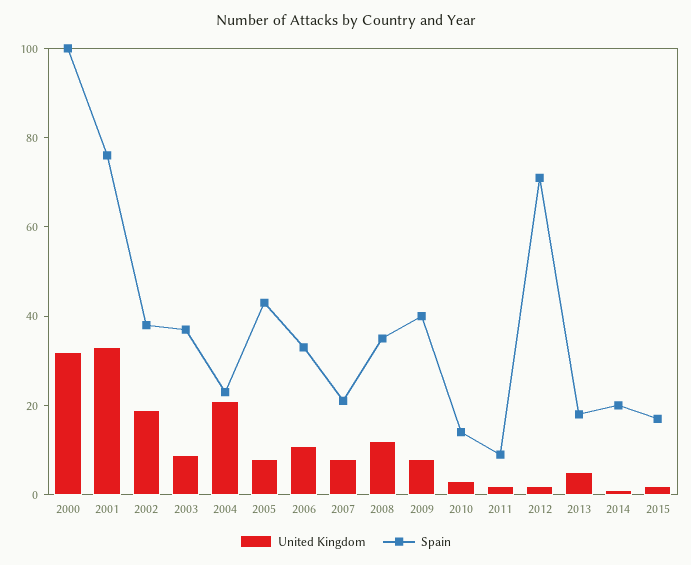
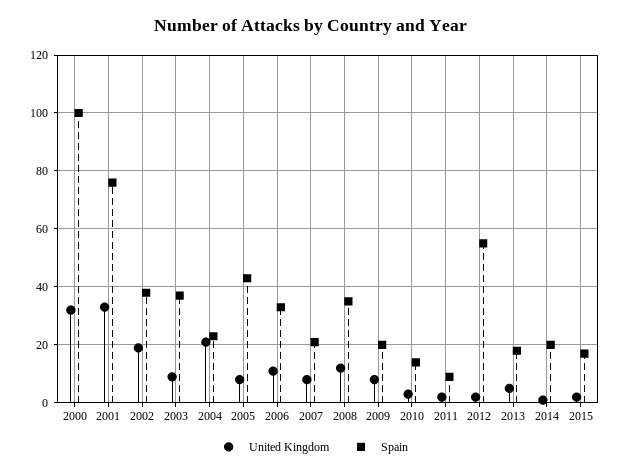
Spain, 2009: 40 -> 20
Spain, 2012: 70 -> 55

